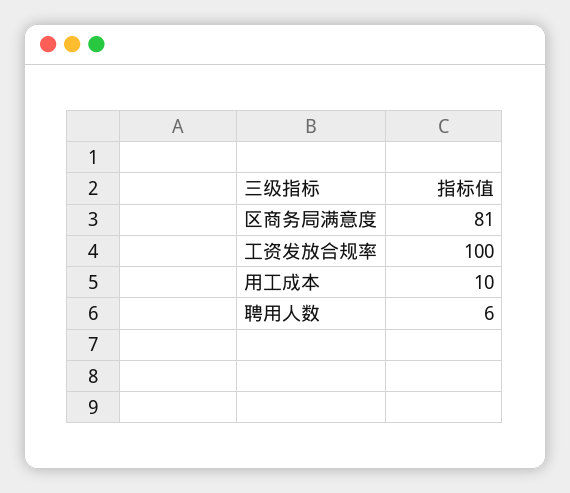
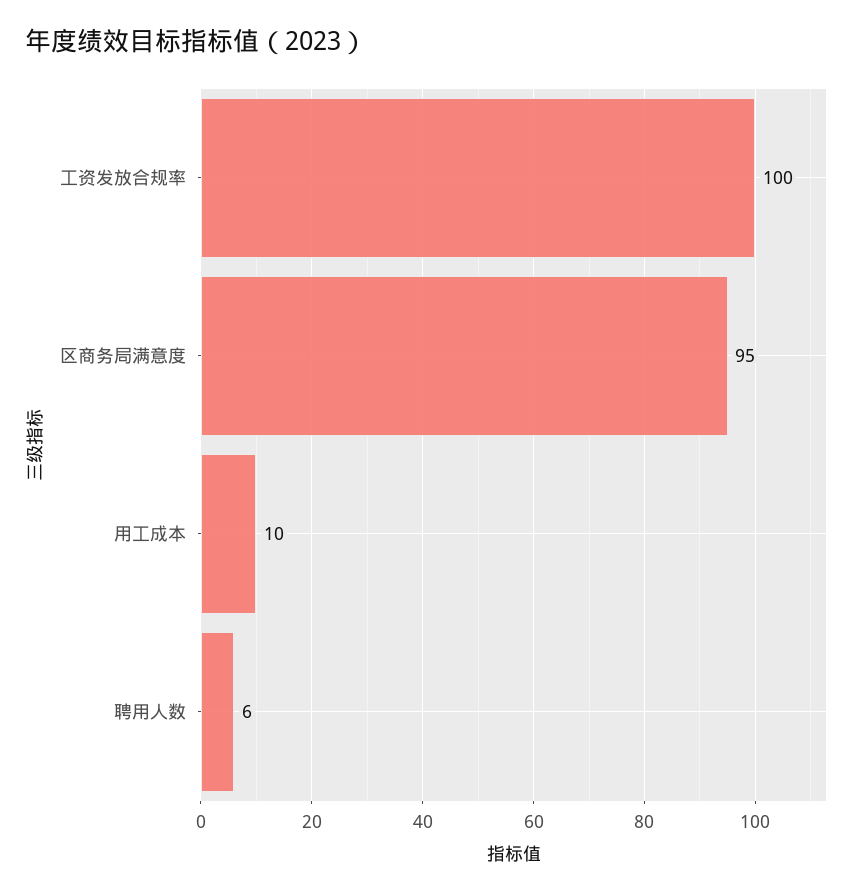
区商务局满意度: 81 -> 95

